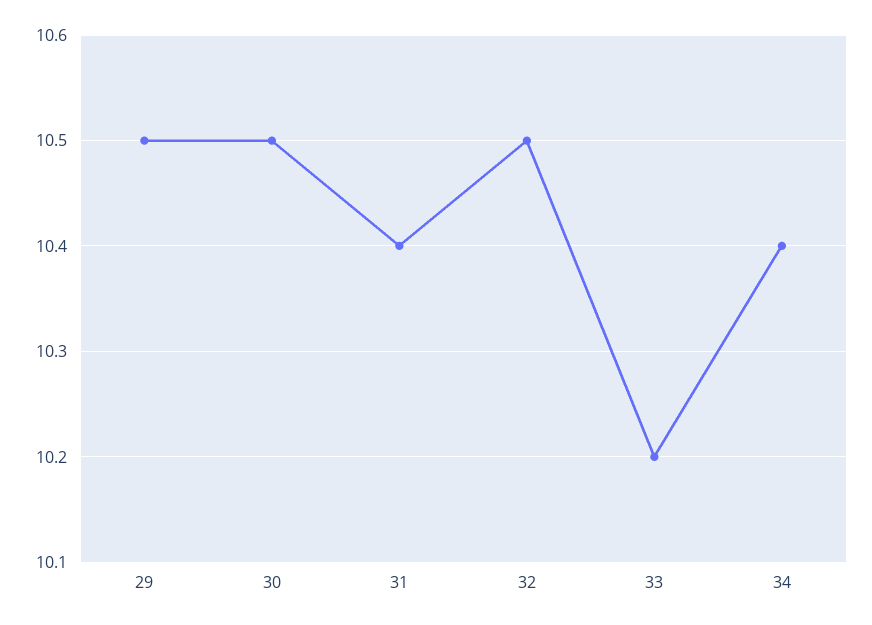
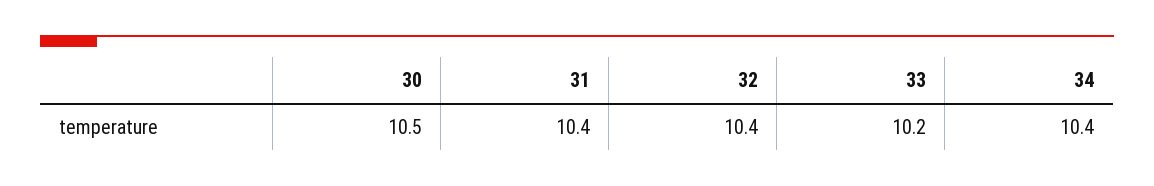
29: 10.5 -> none
32: 10.5 -> 10.4

